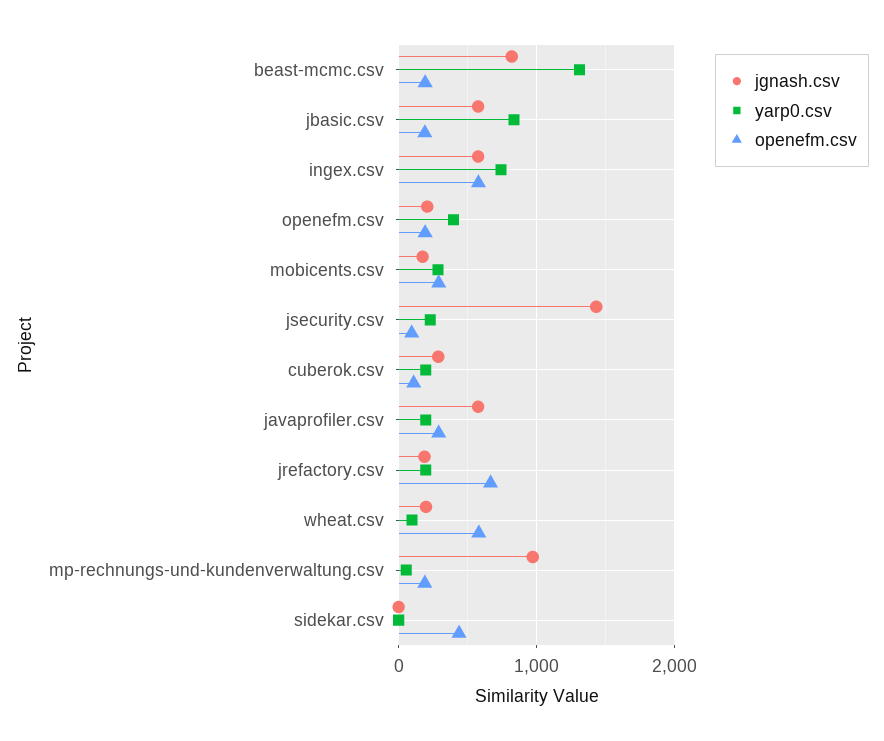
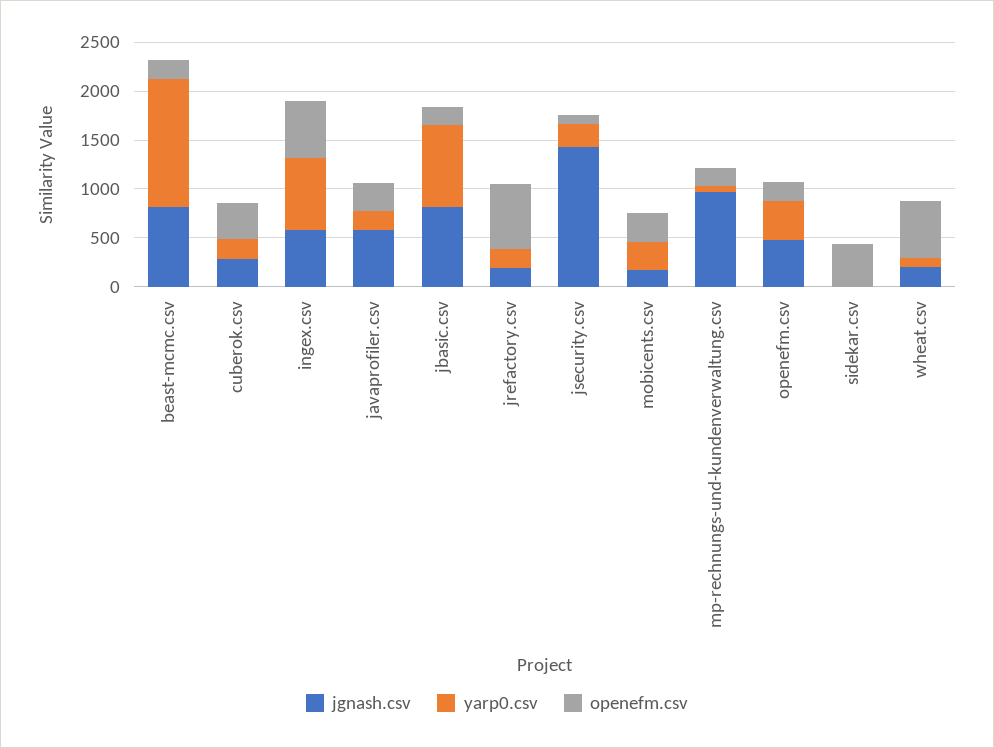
jgnash.csv, jbasic.csv: 600 -> 800
jgnash.csv, openefm.csv: 200 -> 500
openefm.csv, cuberok.csv: 100 -> 400

